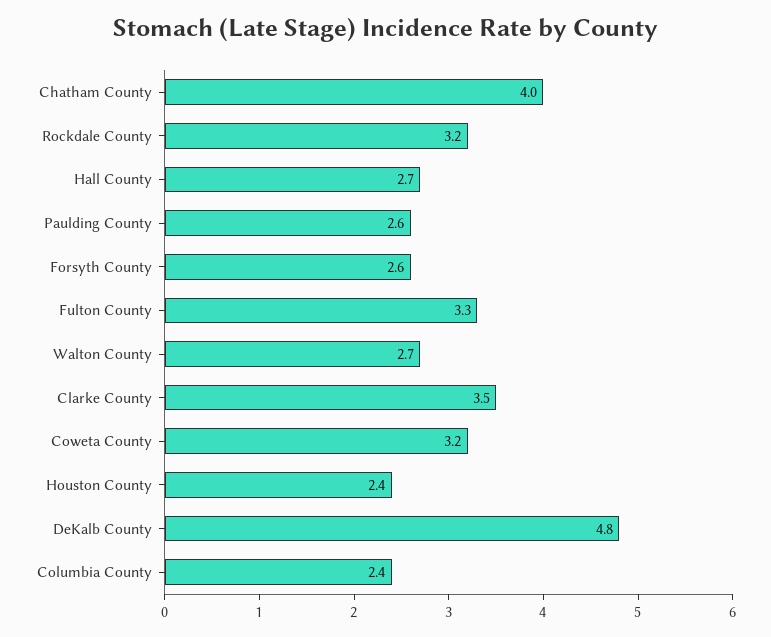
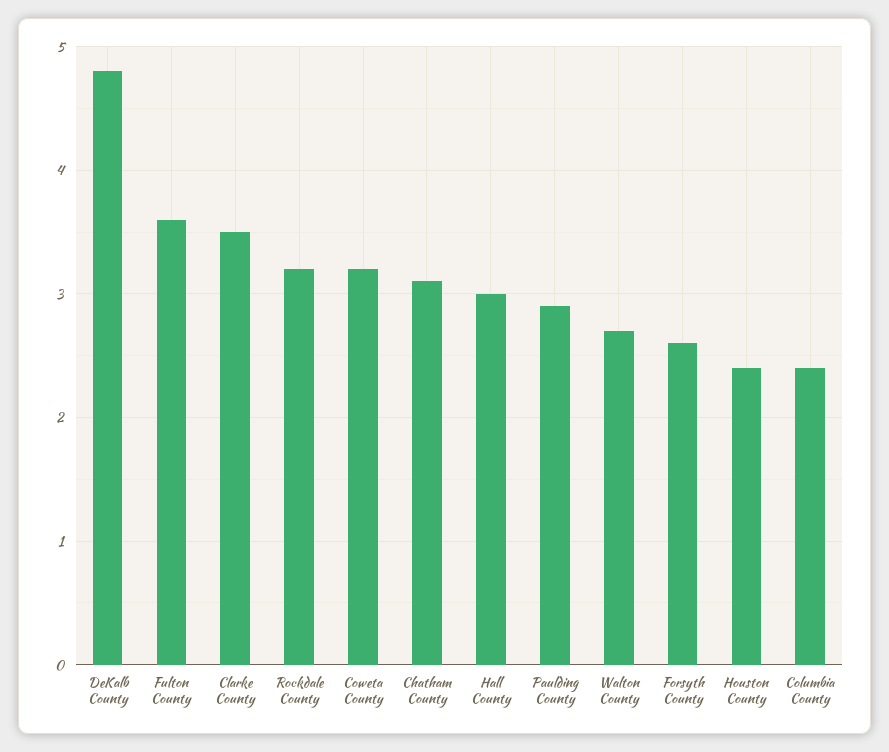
Chatham County: 4 -> 3.1
Hall County: 2.7 -> 3
Paulding County: 2.6 -> 2.9
Fulton County: 3.3 -> 3.6

